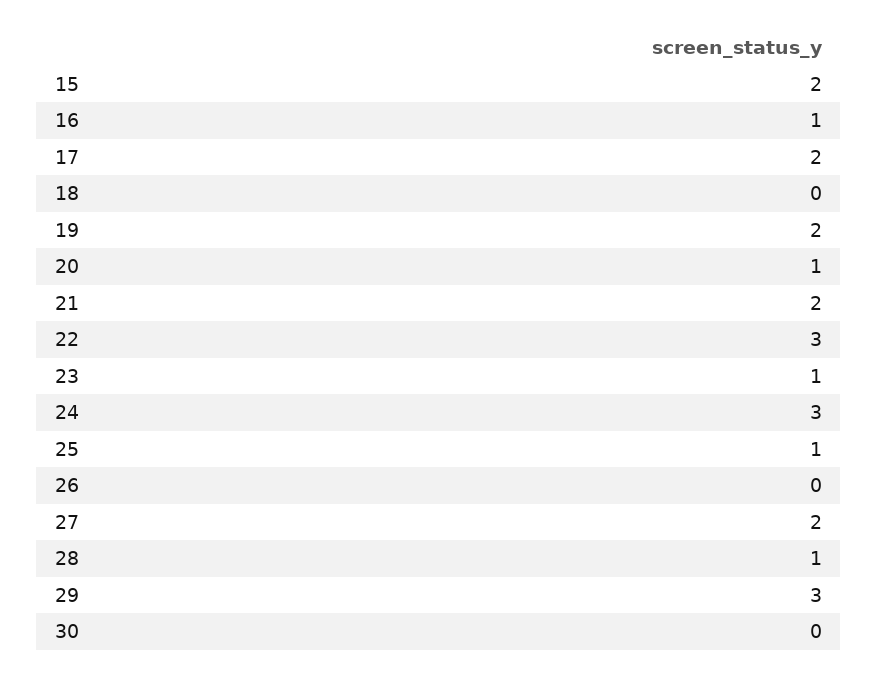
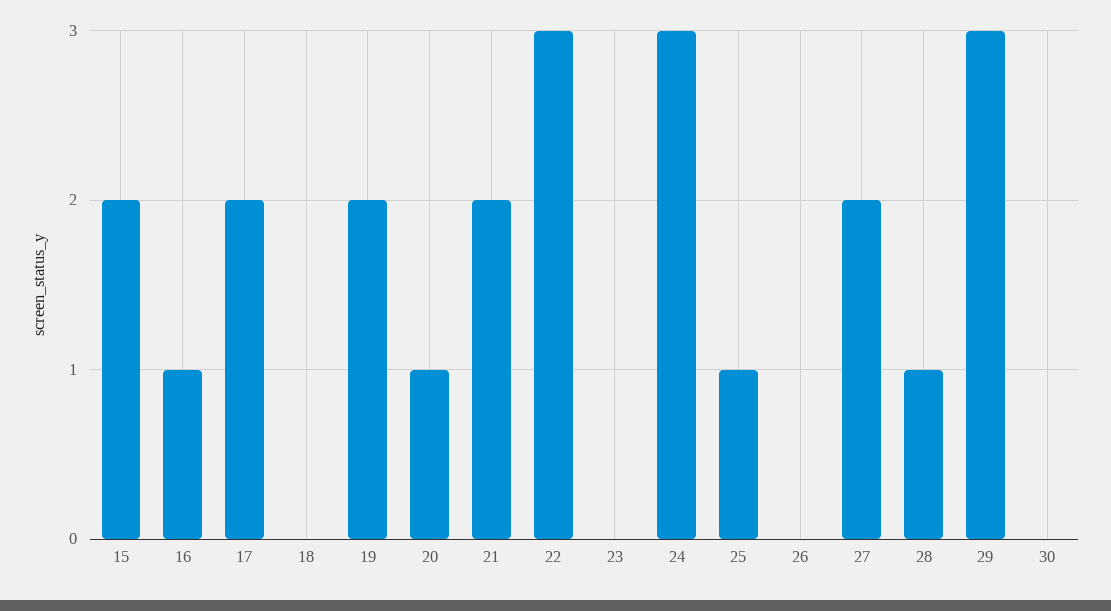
23: 1 -> 0

